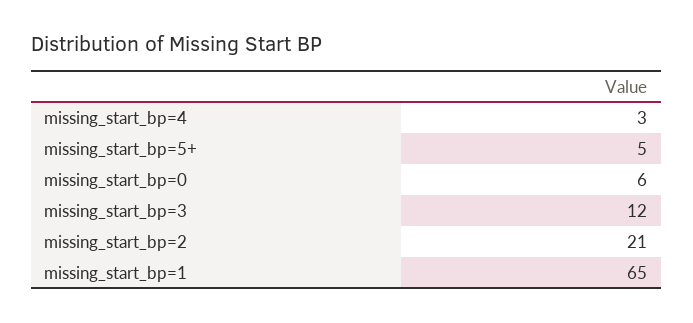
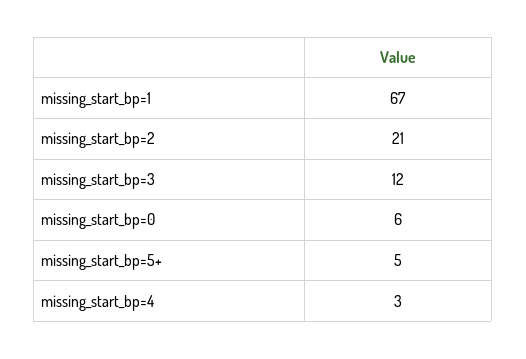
missing_start_bp=1: 65 -> 67

